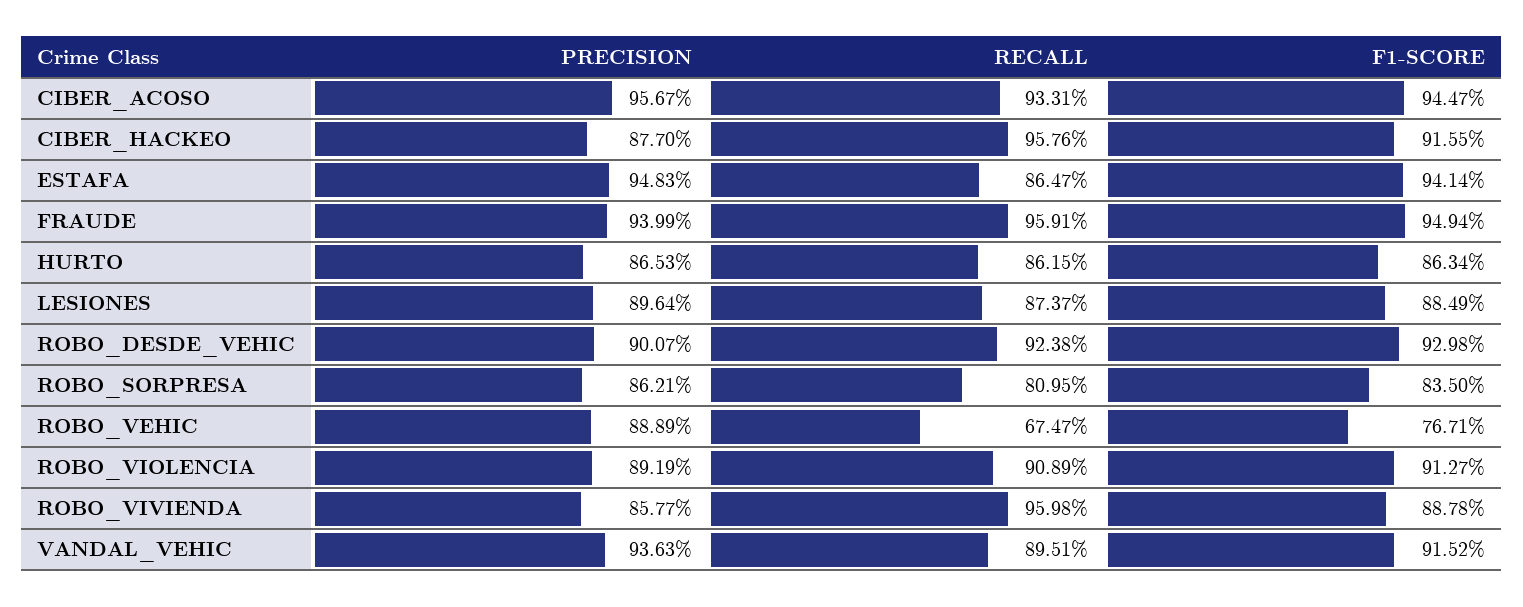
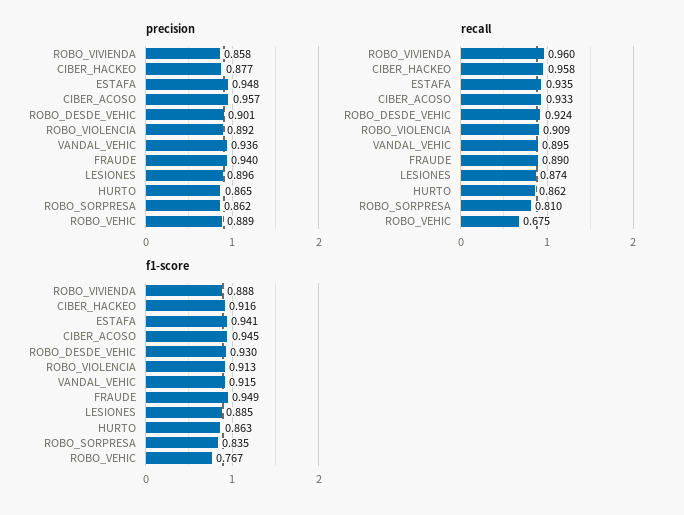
RECALL, ESTAFA: 0.8647 -> 0.935
RECALL, FRAUDE: 0.9591 -> 0.89

